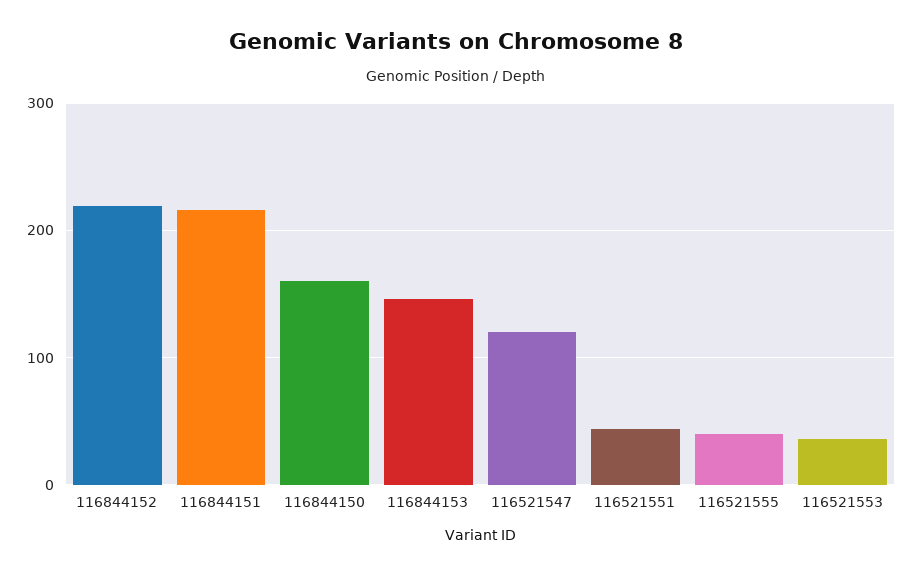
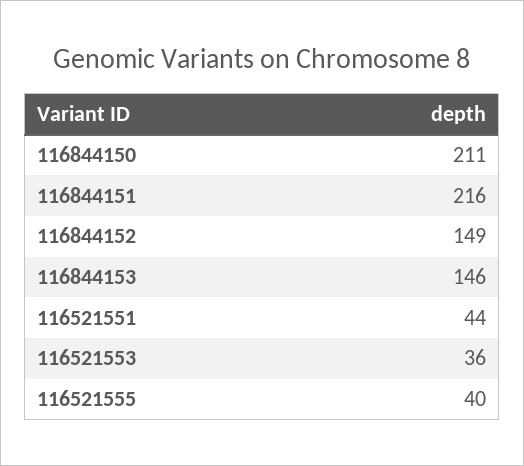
116844152: 220 -> 149
116844150: 160 -> 211
116521547: 120 -> none

